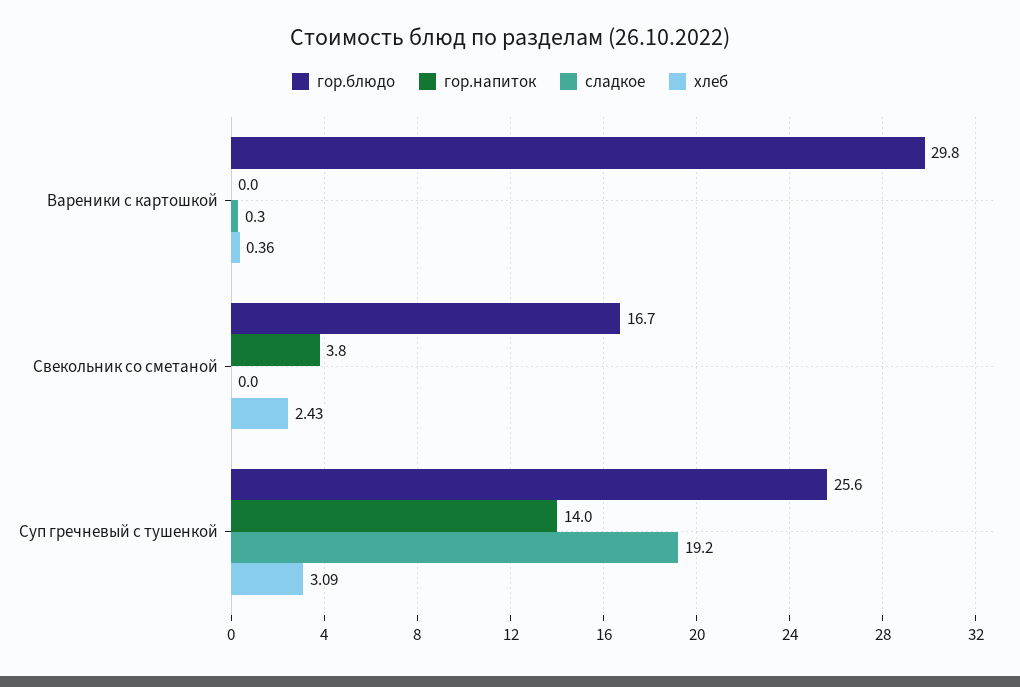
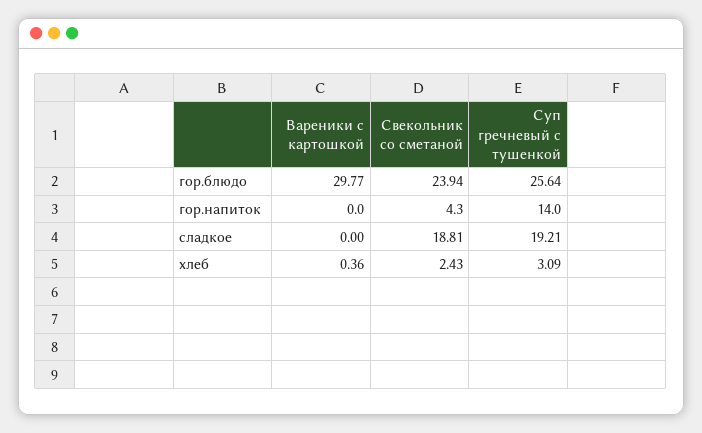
сладкое, Вареники с картошкой: 0.3 -> 0
гор.блюдо, Свекольник со сметаной: 16.7 -> 23.94
гор.напиток, Свекольник со сметаной: 3.8 -> 4.3
сладкое, Свекольник со сметаной: 0 -> 18.81

